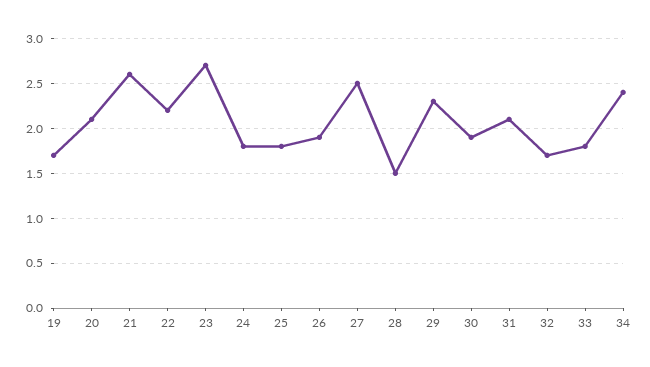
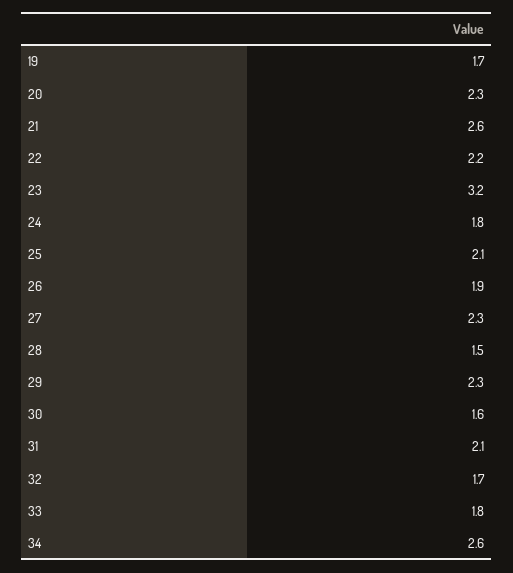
20: 2.1 -> 2.3
23: 2.7 -> 3.2
25: 1.8 -> 2.1
27: 2.5 -> 2.3
30: 1.9 -> 1.6
34: 2.4 -> 2.6

